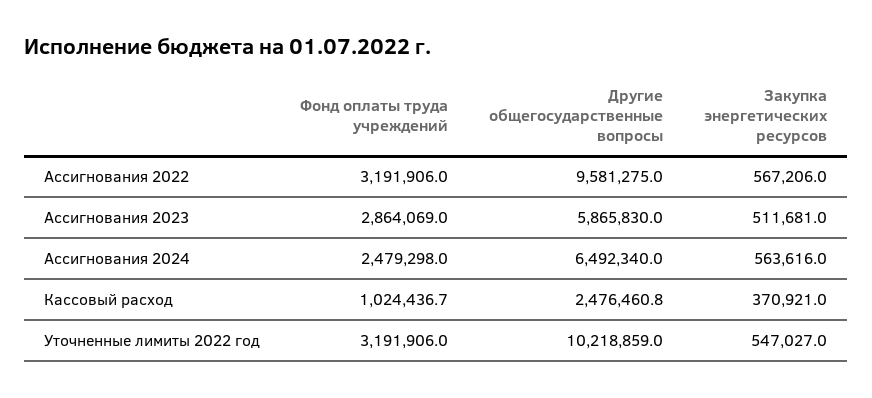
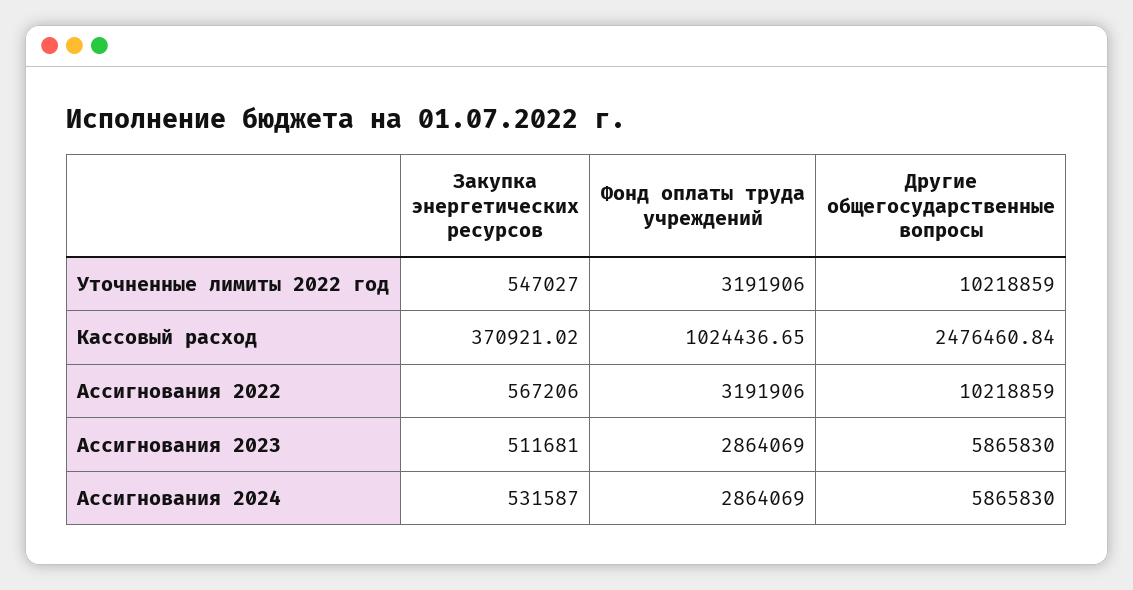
Другие общегосударственные вопросы, Ассигнования 2022: 9581275 -> 10218859
Фонд оплаты труда учреждений, Ассигнования 2024: 2479298 -> 2864069
Другие общегосударственные вопросы, Ассигнования 2024: 6492340 -> 5865830
Закупка энергетических ресурсов, Ассигнования 2024: 563616 -> 531587

